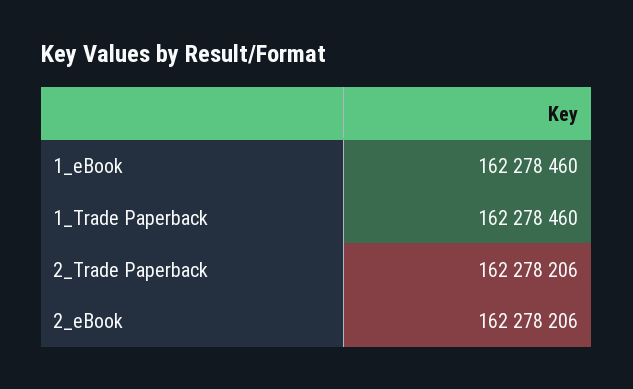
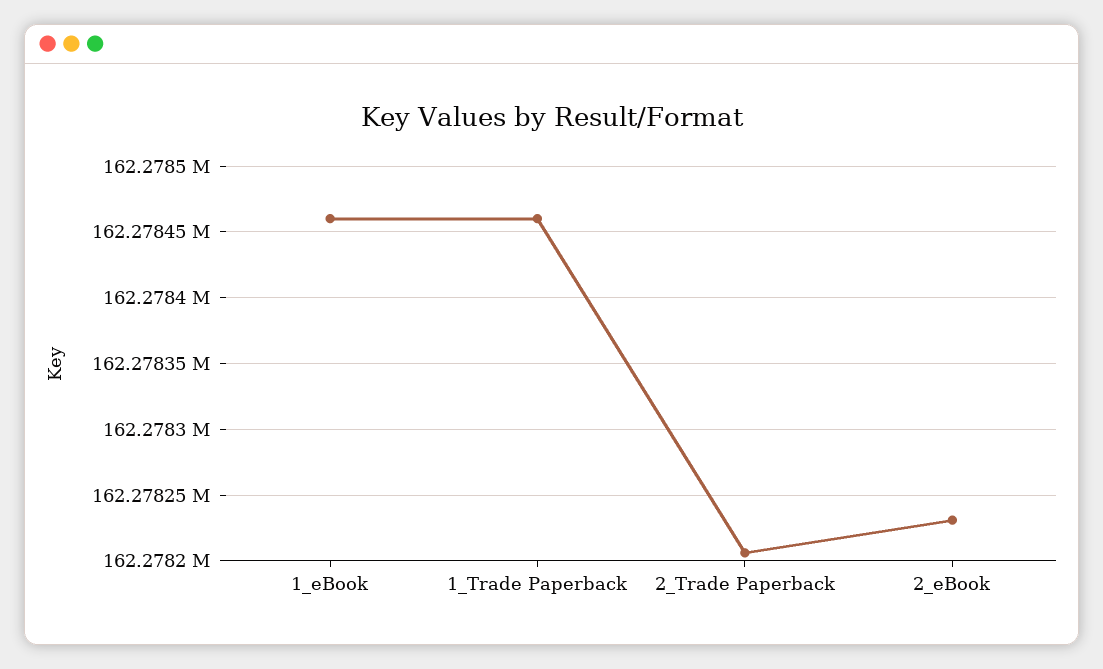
2_eBook: 162278206 -> 162278230

